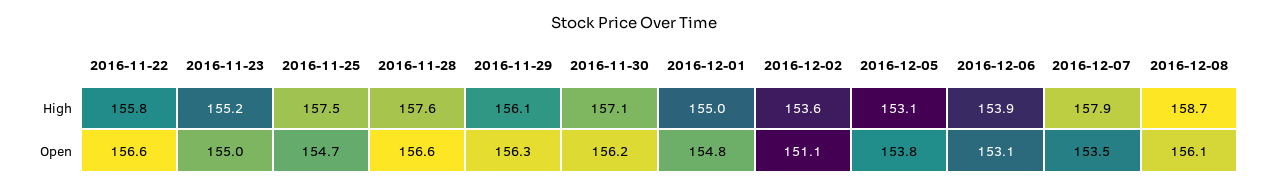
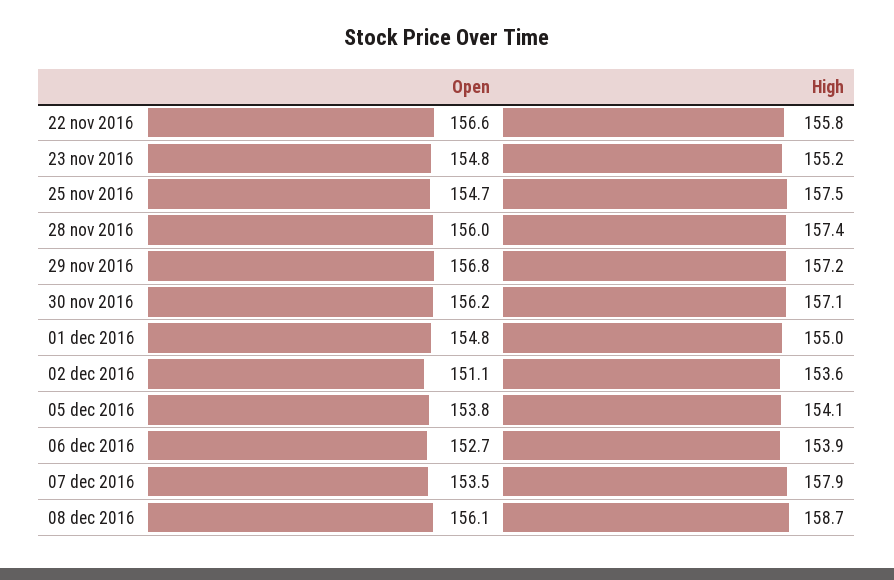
2016-11-28, High: 157.6 -> 157.4
2016-11-29, High: 156.1 -> 157.2
2016-12-05, High: 153.1 -> 154.1
2016-11-23, Open: 155 -> 154.8
2016-11-28, Open: 156.6 -> 156
2016-11-29, Open: 156.3 -> 156.8
2016-12-06, Open: 153.1 -> 152.7

